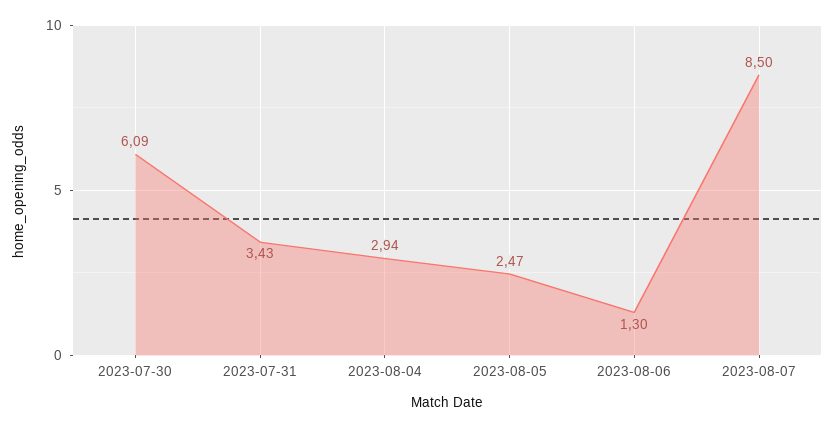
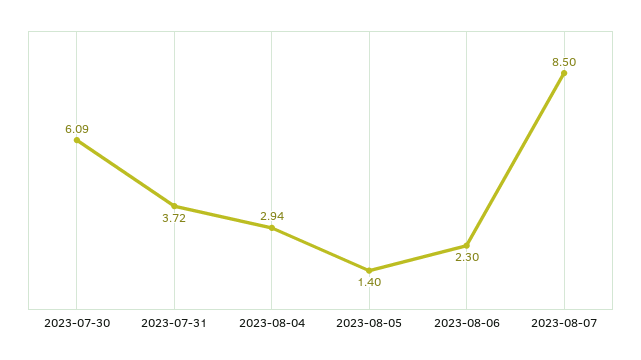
2023-07-31: 3.43 -> 3.72
2023-08-05: 2.47 -> 1.4
2023-08-06: 1.3 -> 2.3

